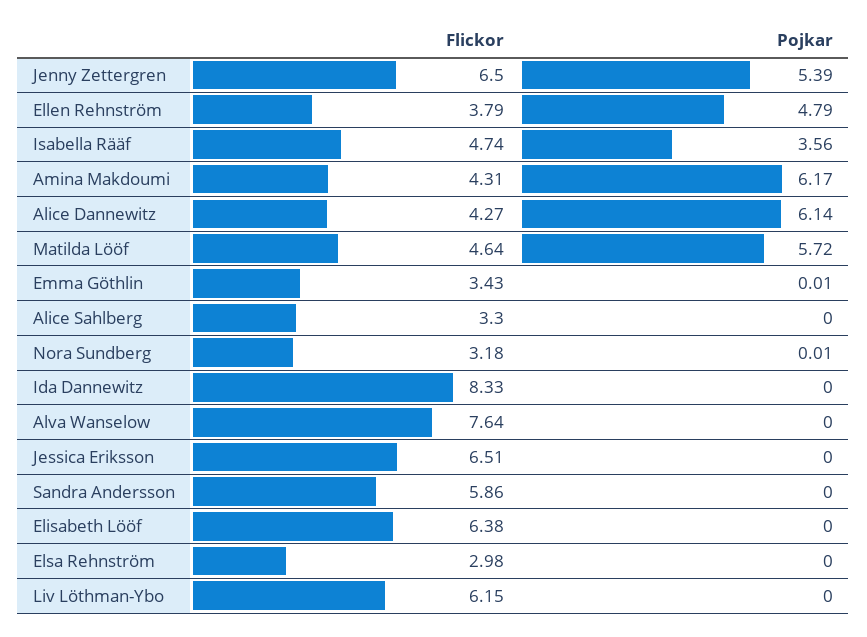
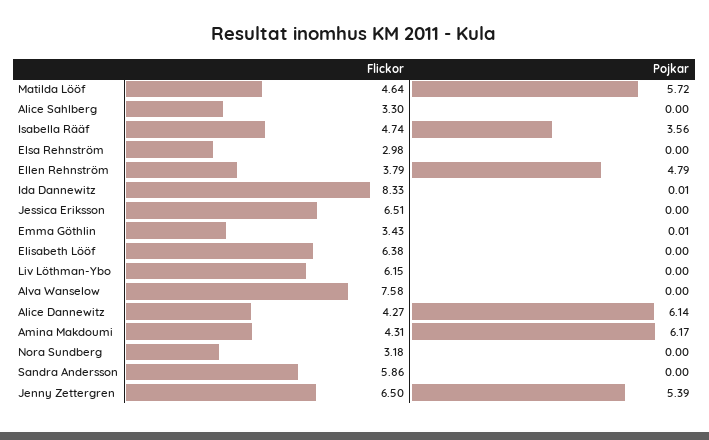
Pojkar, Nora Sundberg: 0.01 -> 0
Pojkar, Ida Dannewitz: 0 -> 0.01
Flickor, Alva Wanselow: 7.64 -> 7.58

